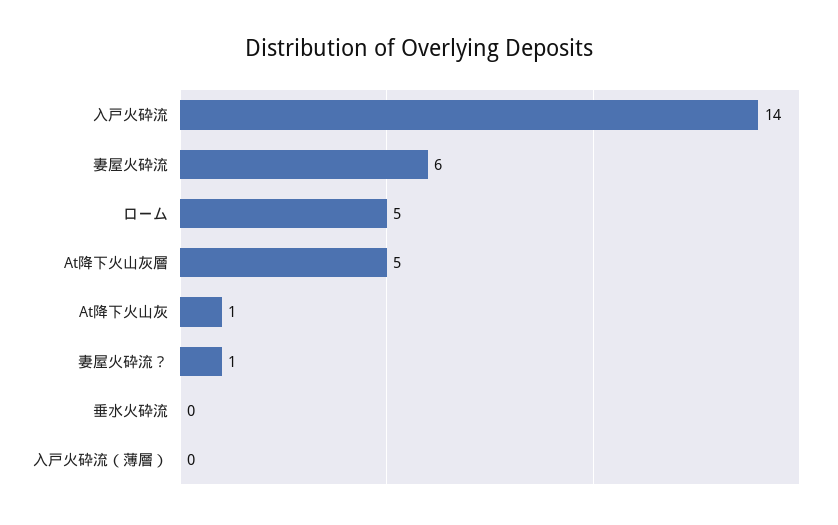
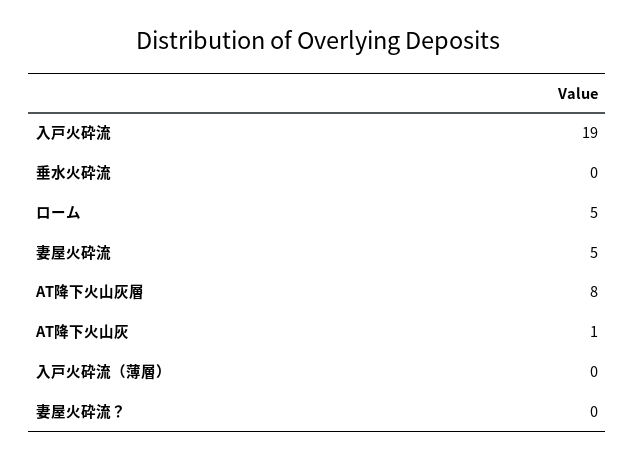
入戸火砕流: 14 -> 19
妻屋火砕流: 6 -> 5
At降下火山灰層: 5 -> 8
妻屋火砕流？: 1 -> 0

